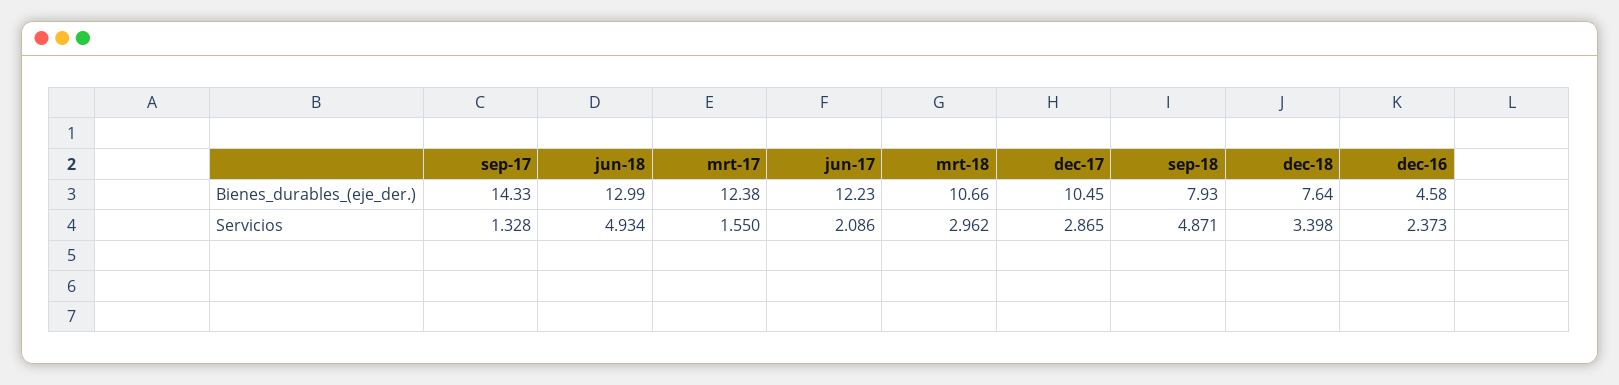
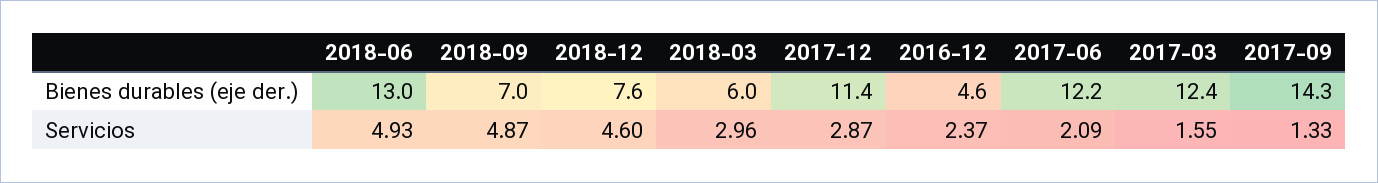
mrt-18, Bienes_durables_(eje_der.): 10.66 -> 6
dec-17, Bienes_durables_(eje_der.): 10.45 -> 11.4
sep-18, Bienes_durables_(eje_der.): 7.93 -> 7
dec-18, Servicios: 3.398 -> 4.6

